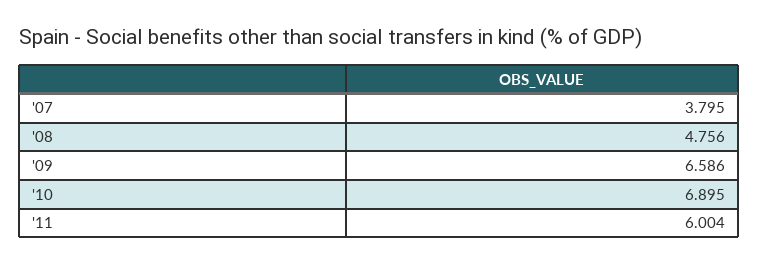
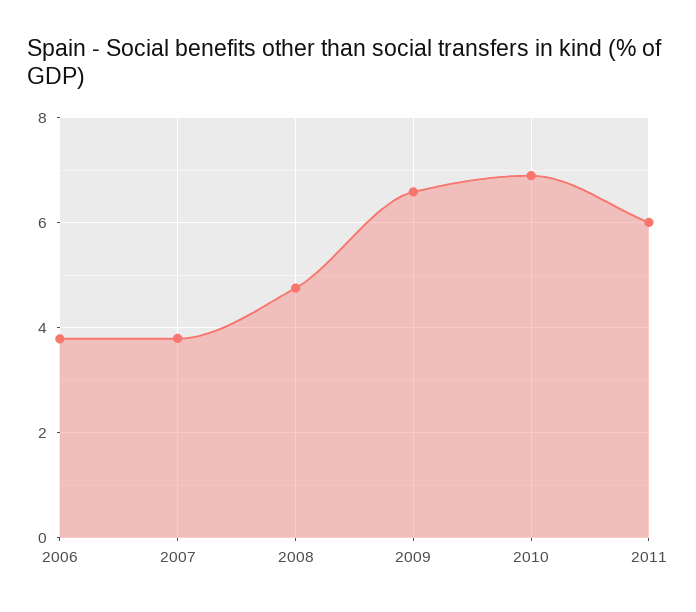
2006: none -> 3.8

